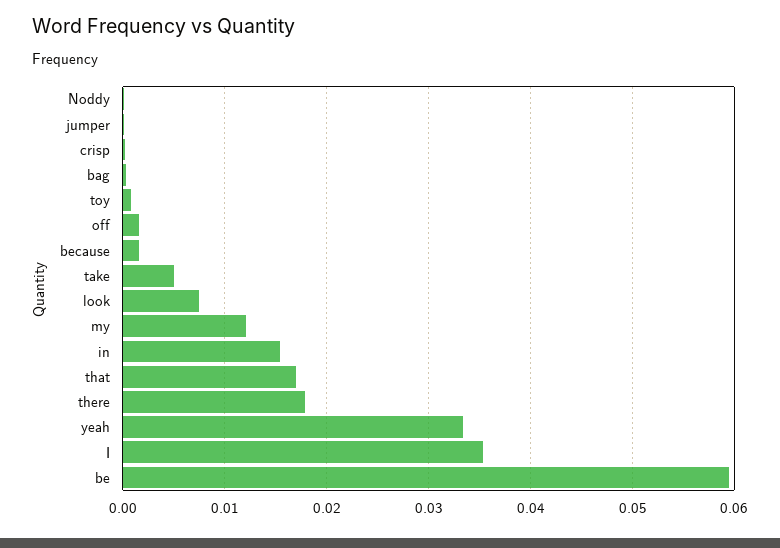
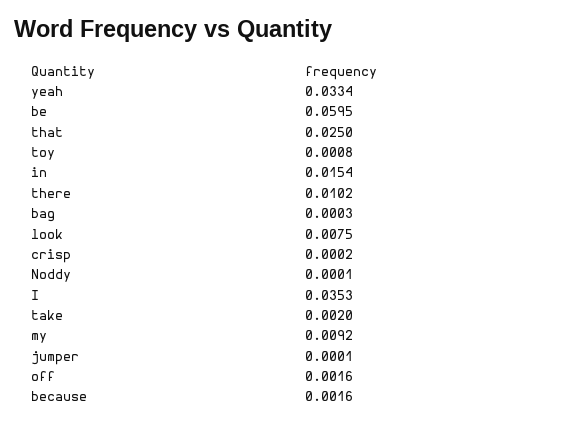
take: 0.005 -> 0.002
my: 0.012 -> 0.0092
that: 0.017 -> 0.025
there: 0.018 -> 0.0102

